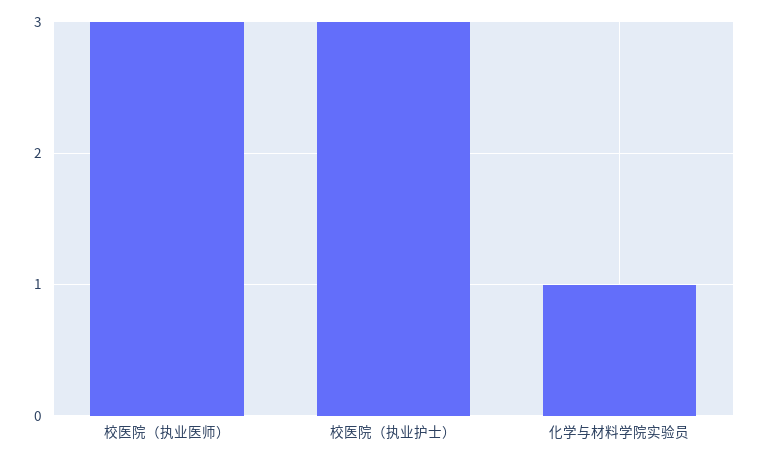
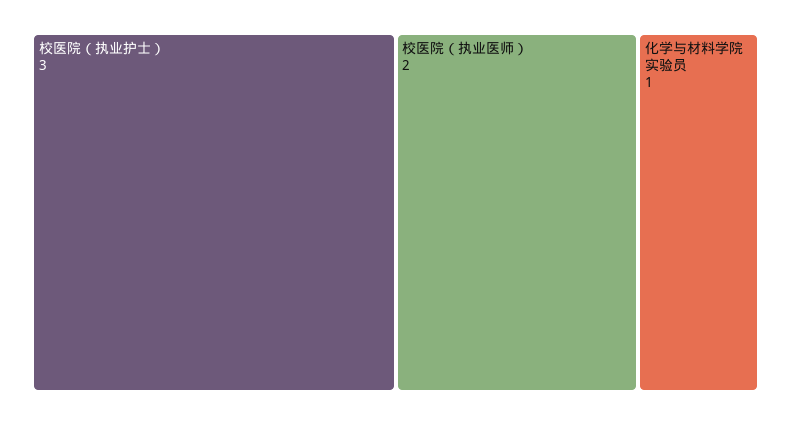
校医院（执业医师）: 3 -> 2

